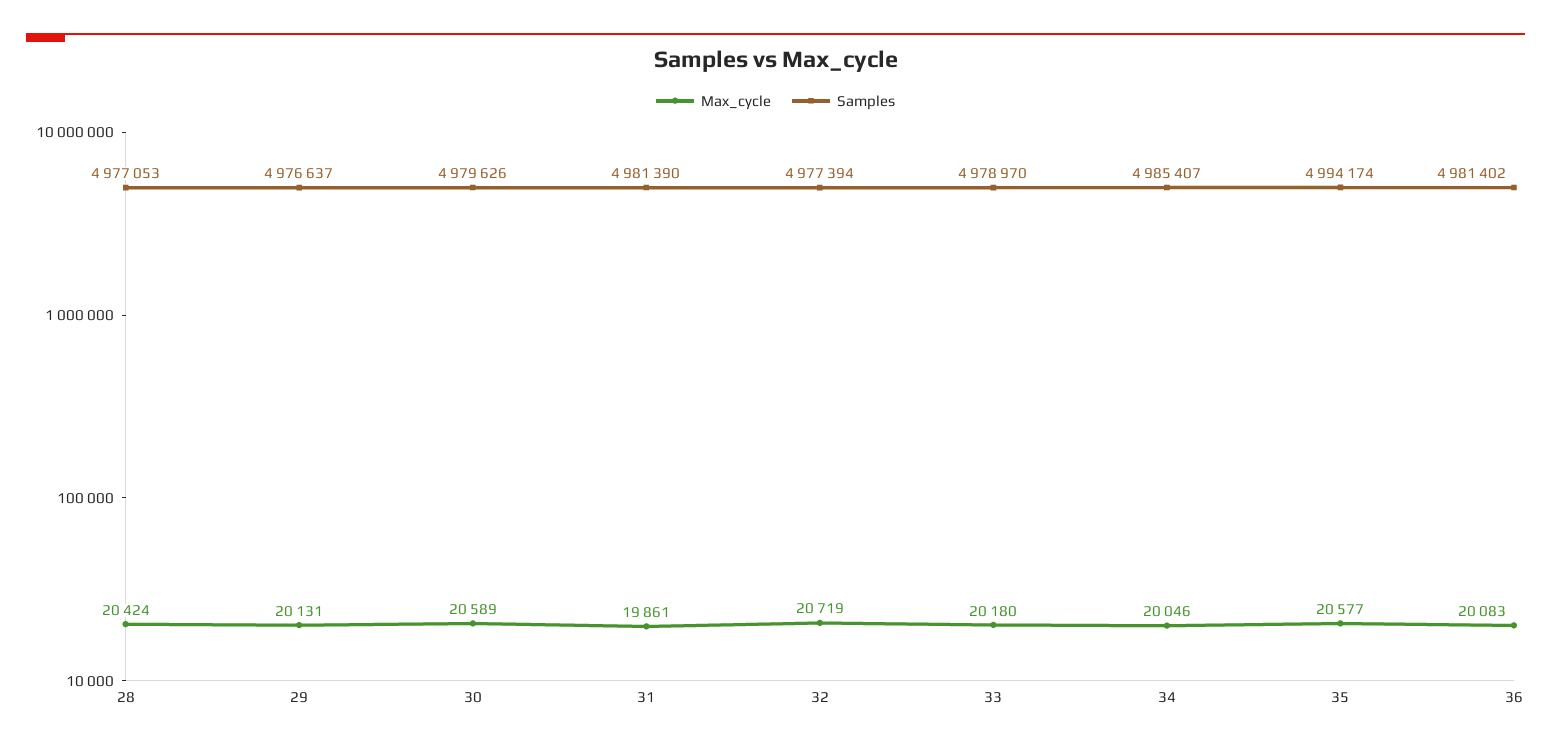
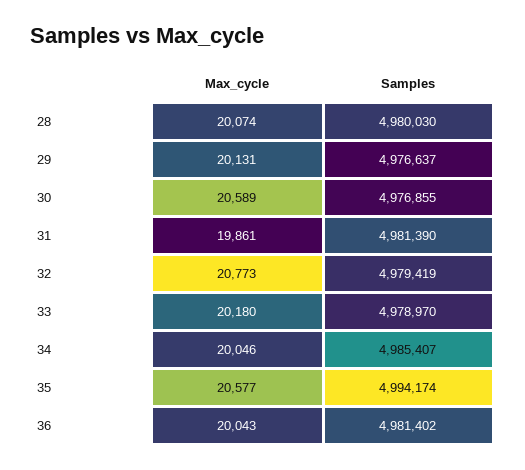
Max_cycle, 28: 20424 -> 20074
Samples, 28: 4977053 -> 4980030
Samples, 30: 4979626 -> 4976855
Max_cycle, 32: 20719 -> 20773
Samples, 32: 4977394 -> 4979419
Max_cycle, 36: 20083 -> 20043

